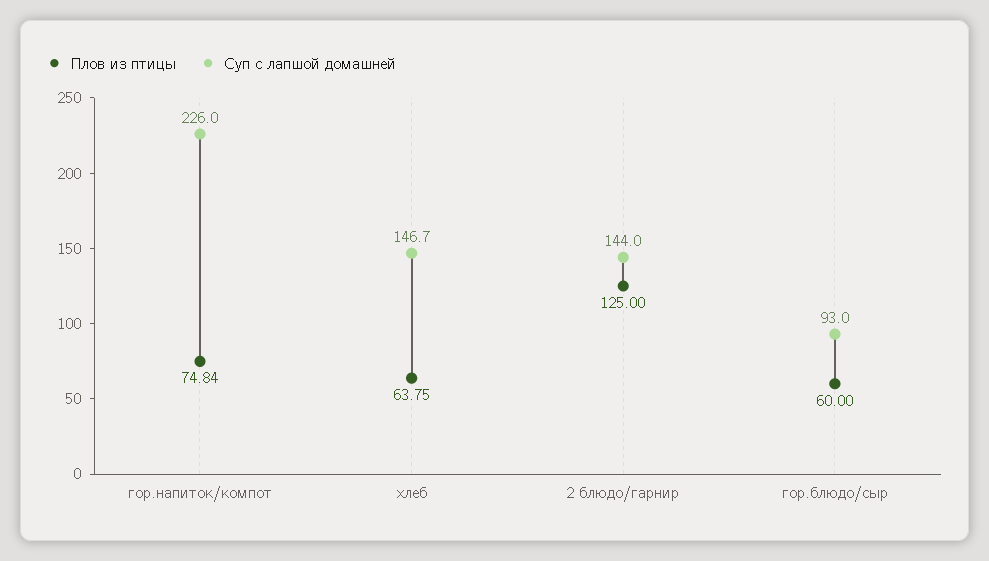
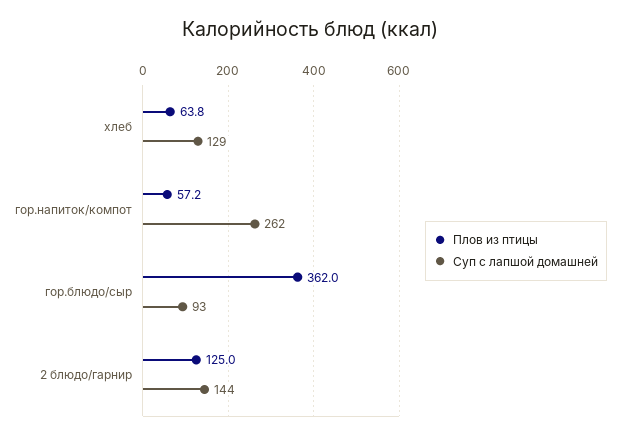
Плов из птицы, гор.напиток/компот: 74.84 -> 57.2
Суп с лапшой домашней, гор.напиток/компот: 226 -> 262
Суп с лапшой домашней, хлеб: 146.7 -> 129
Плов из птицы, гор.блюдо/сыр: 60 -> 362

